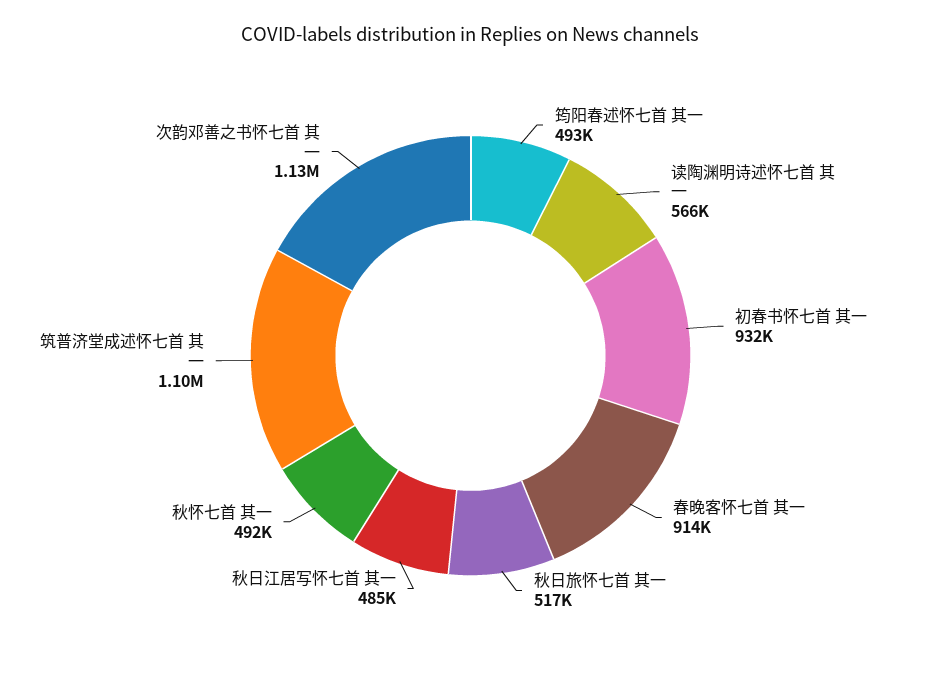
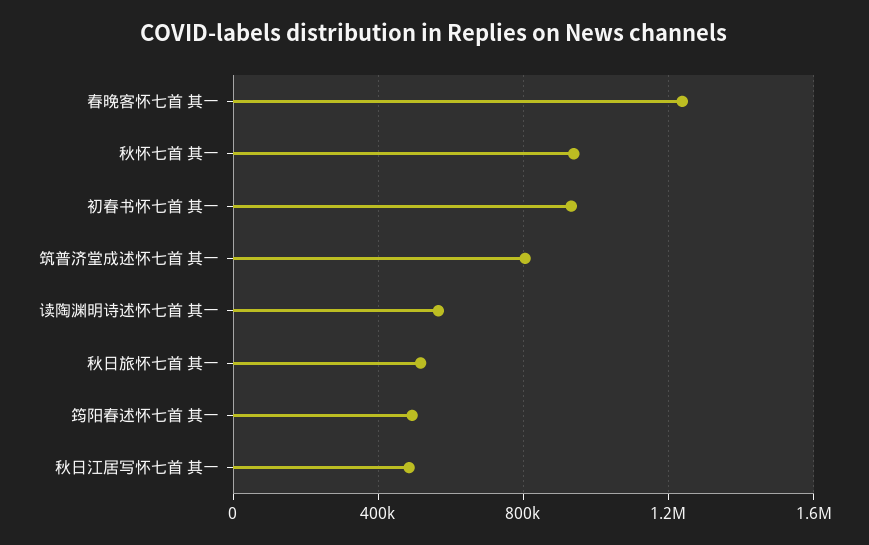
春晚客怀七首 其一: 914000 -> 1250000
秋怀七首 其一: 492000 -> 950000
筑普济堂成述怀七首 其一: 1100000 -> 800000
次韵邓善之书怀七首 其一: 1130000 -> none

